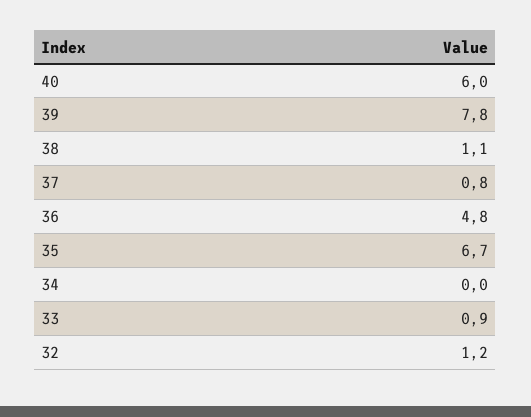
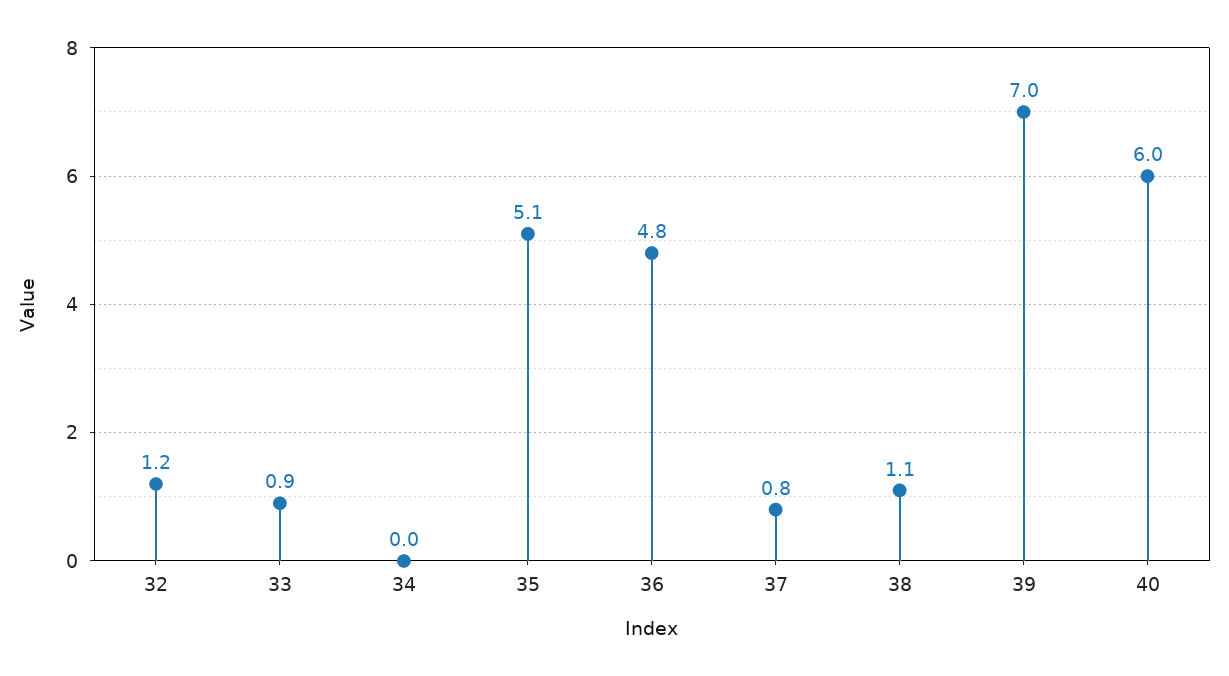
39: 7.8 -> 7
35: 6.7 -> 5.1

